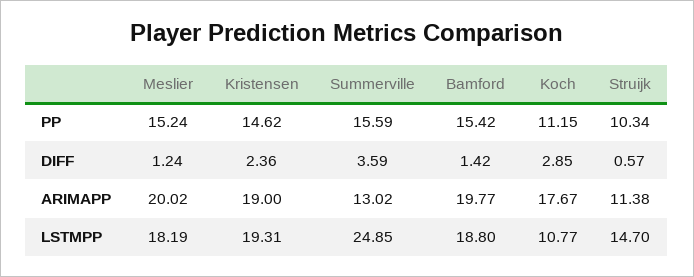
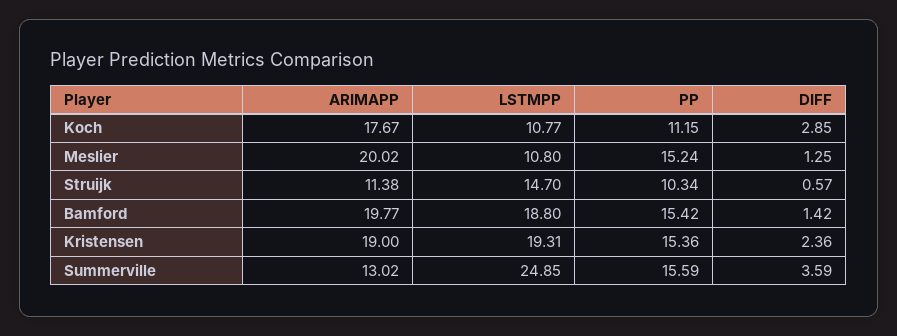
Kristensen, PP: 14.62 -> 15.36
Meslier, DIFF: 1.24 -> 1.25
Meslier, LSTMPP: 18.19 -> 10.8

